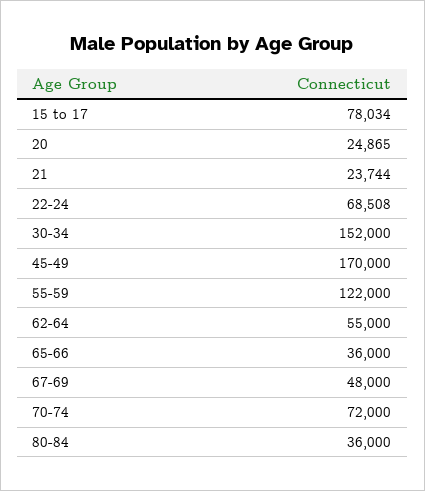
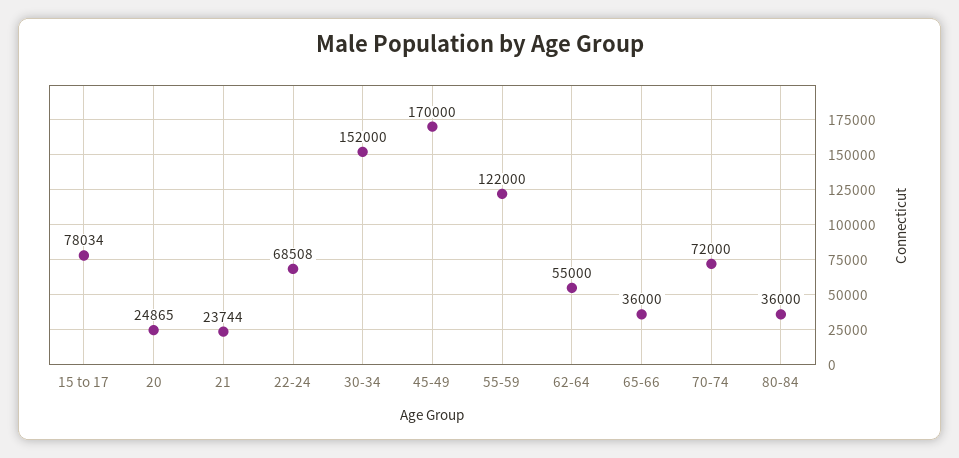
67-69: 48000 -> none

